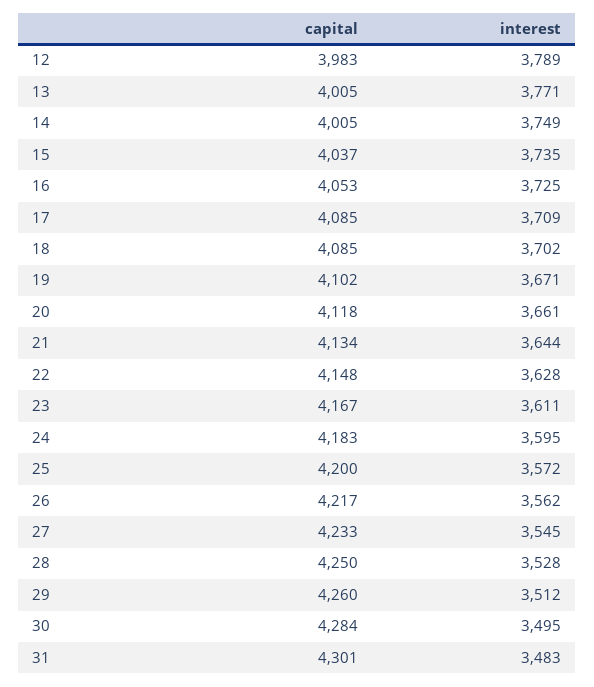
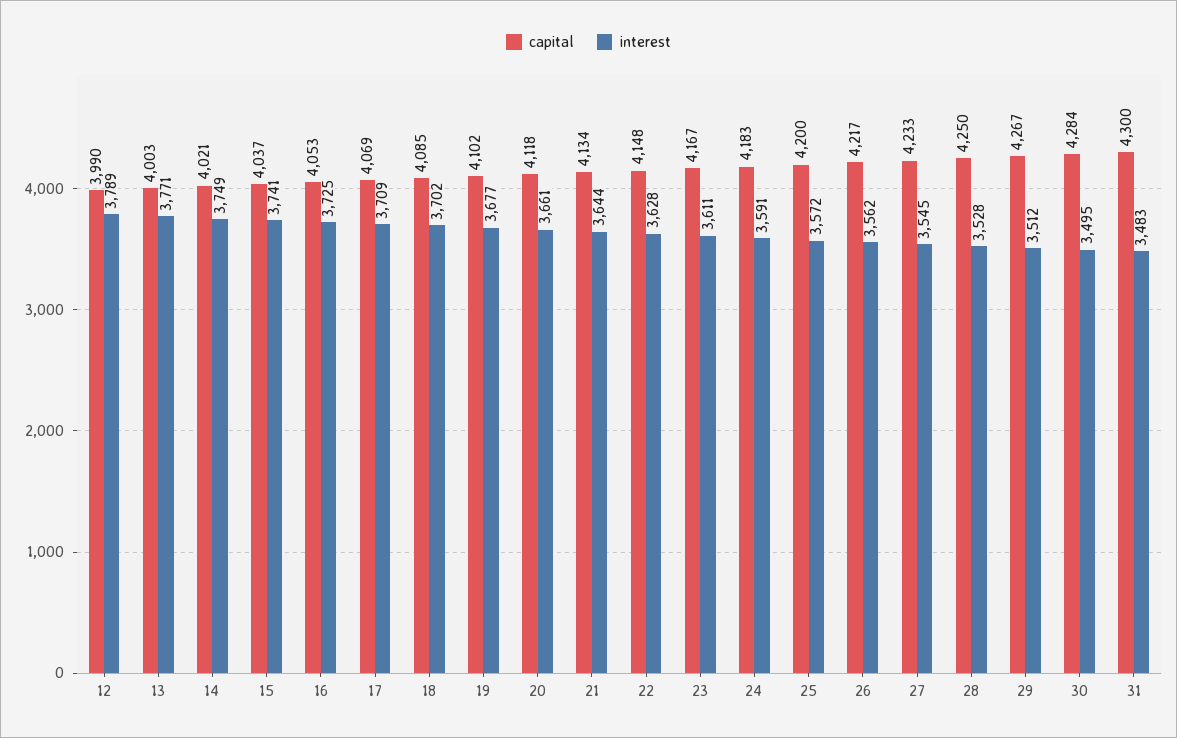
capital, 12: 3983 -> 3990
capital, 13: 4005 -> 4003
capital, 14: 4005 -> 4021
interest, 15: 3735 -> 3741
capital, 17: 4085 -> 4069
interest, 19: 3671 -> 3677
interest, 24: 3595 -> 3591
capital, 29: 4260 -> 4267
capital, 31: 4301 -> 4300

